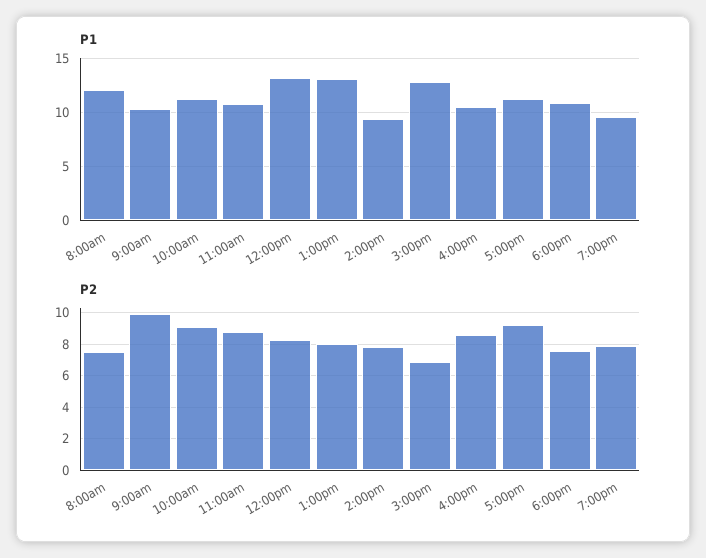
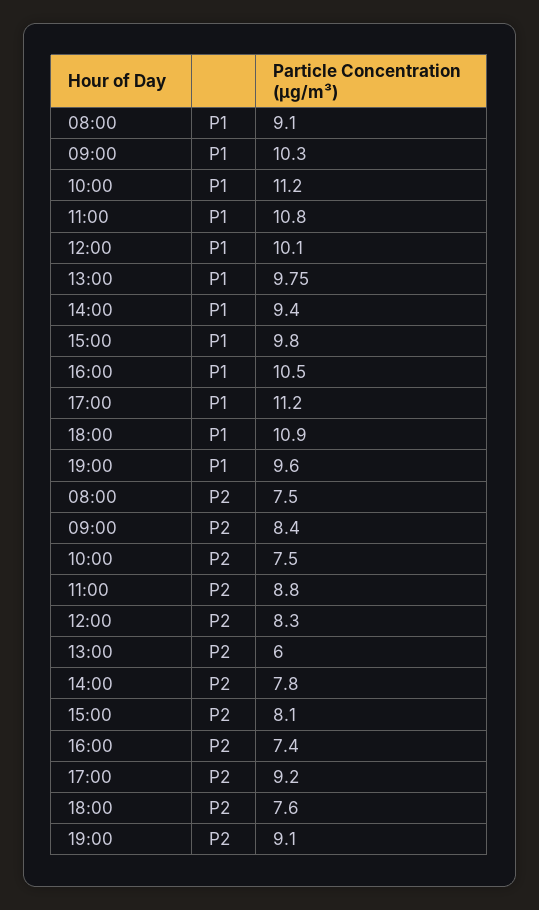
P1, 8:00am: 12 -> 9.1
P1, 12:00pm: 13 -> 10.1
P1, 1:00pm: 13 -> 9.75
P1, 3:00pm: 13 -> 9.8
P2, 9:00am: 10 -> 8.4
P2, 10:00am: 9 -> 7.5
P2, 1:00pm: 8 -> 6
P2, 3:00pm: 7 -> 8.1
P2, 4:00pm: 8.5 -> 7.4
P2, 7:00pm: 8 -> 9.1

